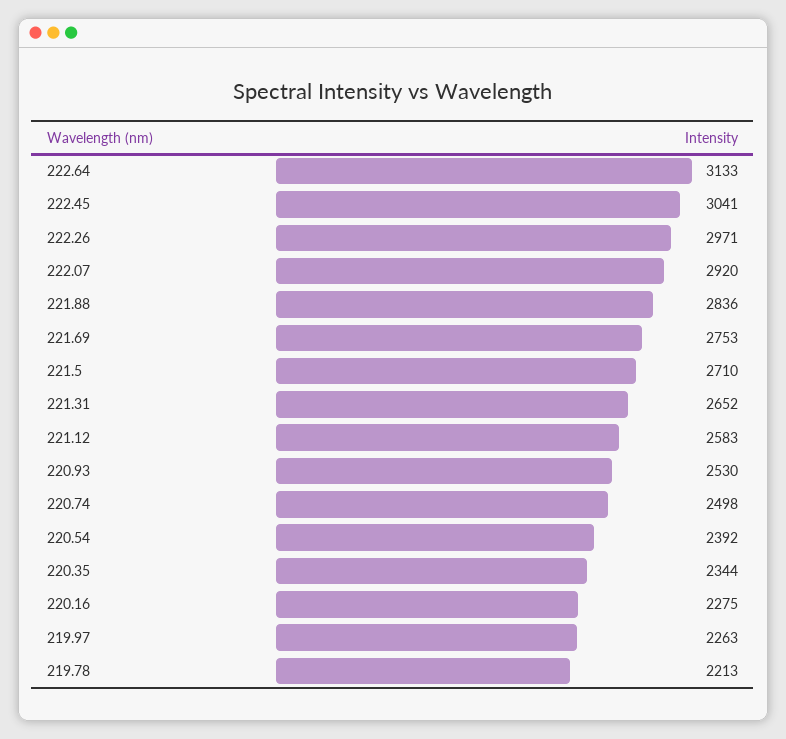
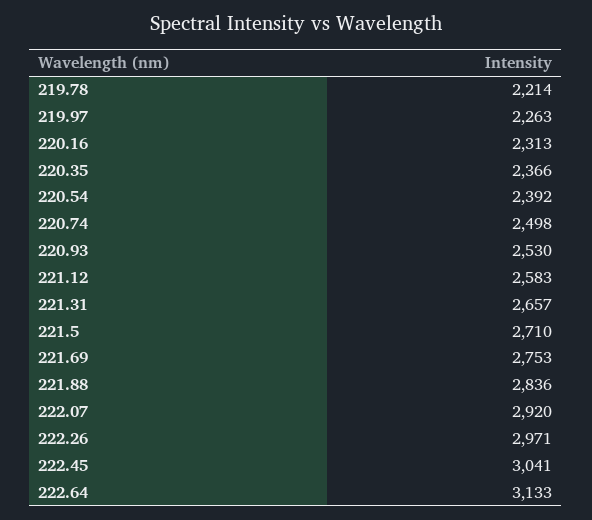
221.31: 2652 -> 2657
220.35: 2344 -> 2366
220.16: 2275 -> 2313
219.78: 2213 -> 2214

